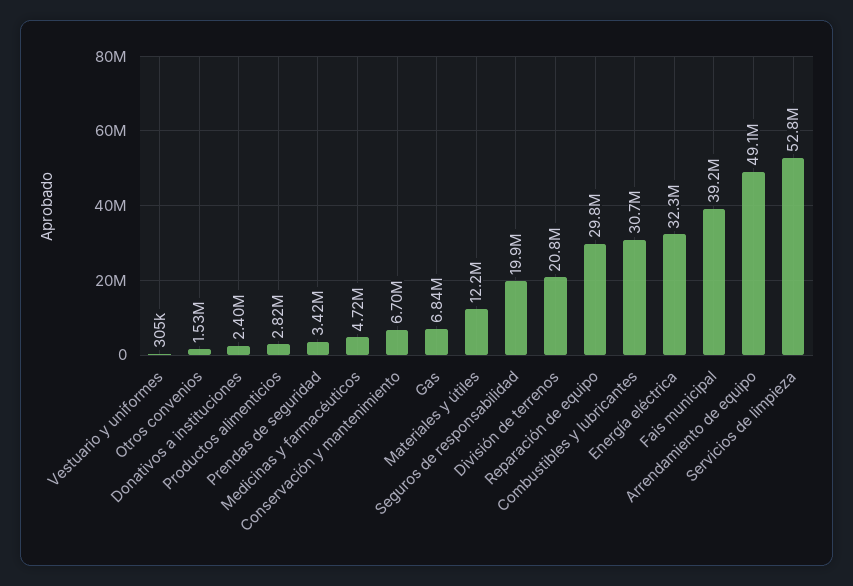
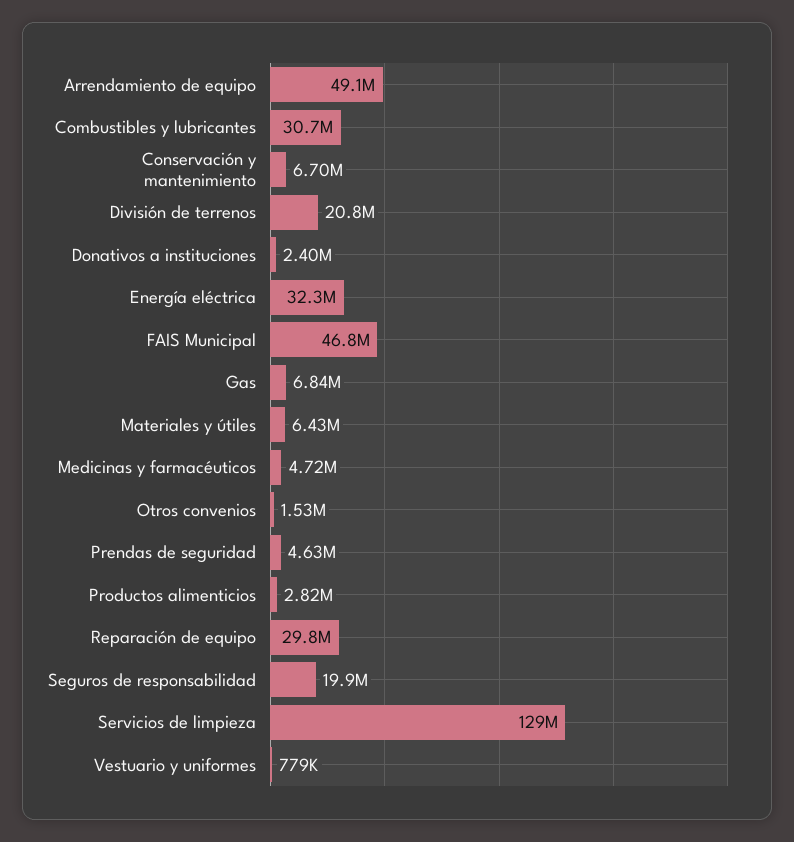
Vestuario y uniformes: 305000 -> 779000
Prendas de seguridad: 3420000 -> 4630000
Materiales y útiles: 12200000 -> 6430000
Fais municipal: 39200000 -> 46800000
Servicios de limpieza: 52800000 -> 129000000

